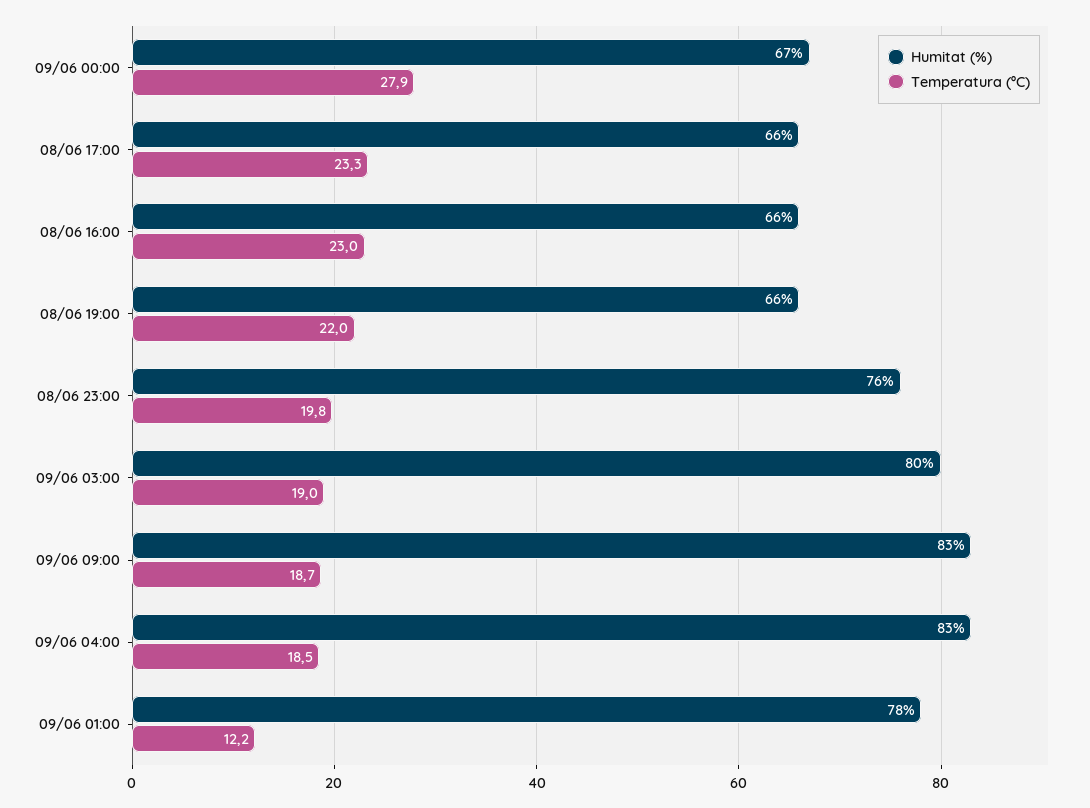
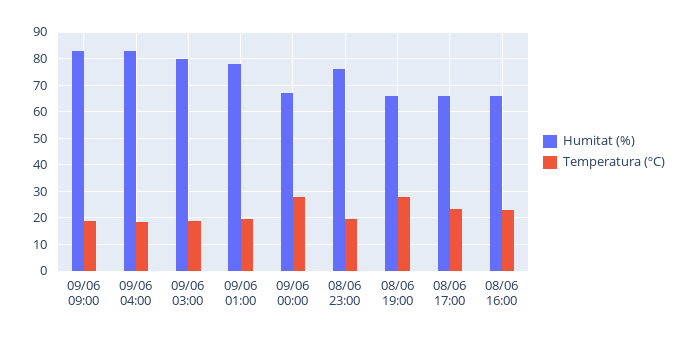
Temperatura (ºC), 08/06 19:00: 22 -> 27.5
Temperatura (ºC), 09/06 01:00: 12.2 -> 20

